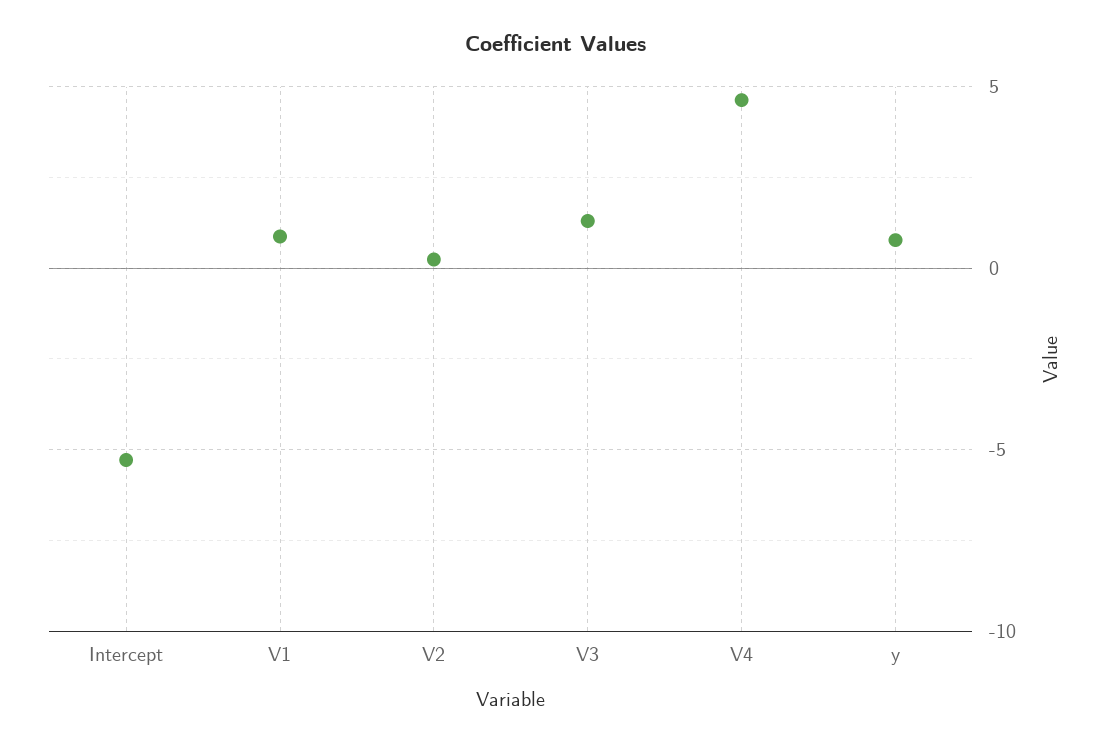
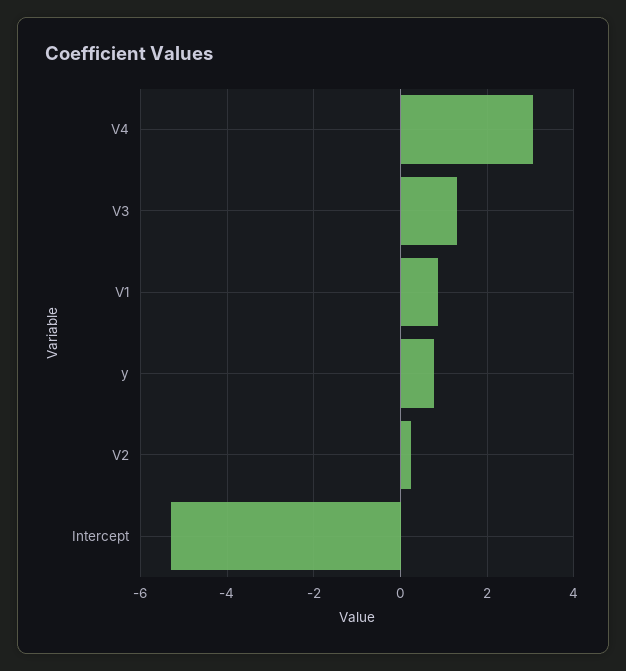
V4: 4.5 -> 3

